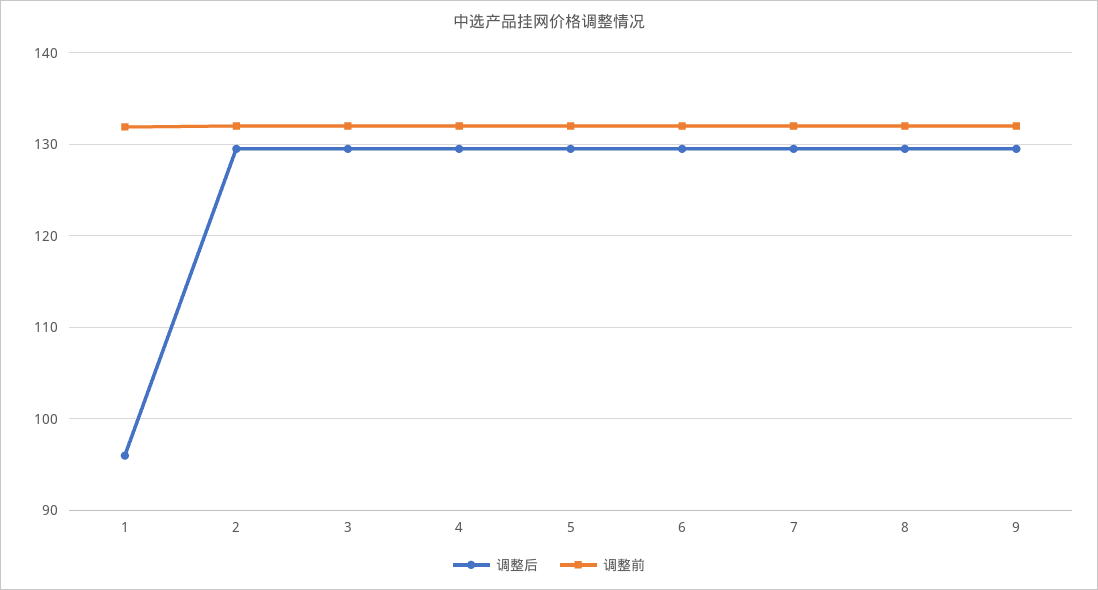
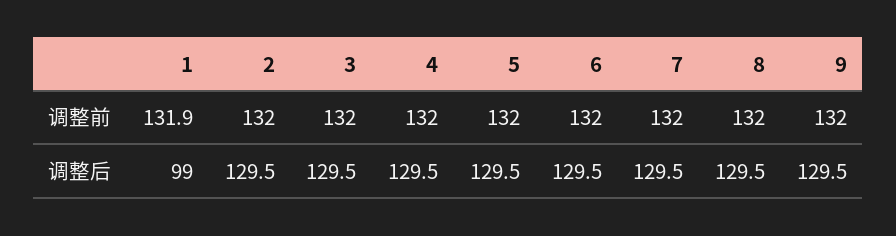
调整后, 1: 96 -> 99

